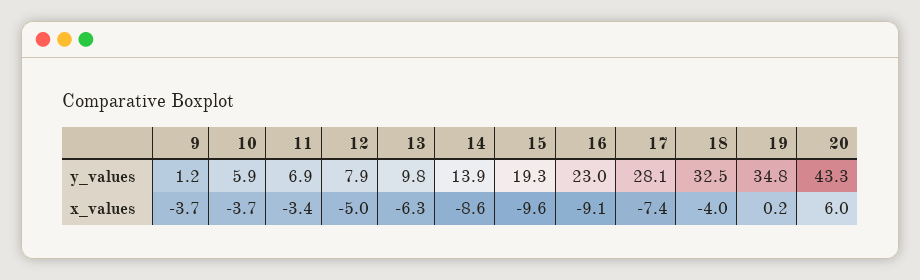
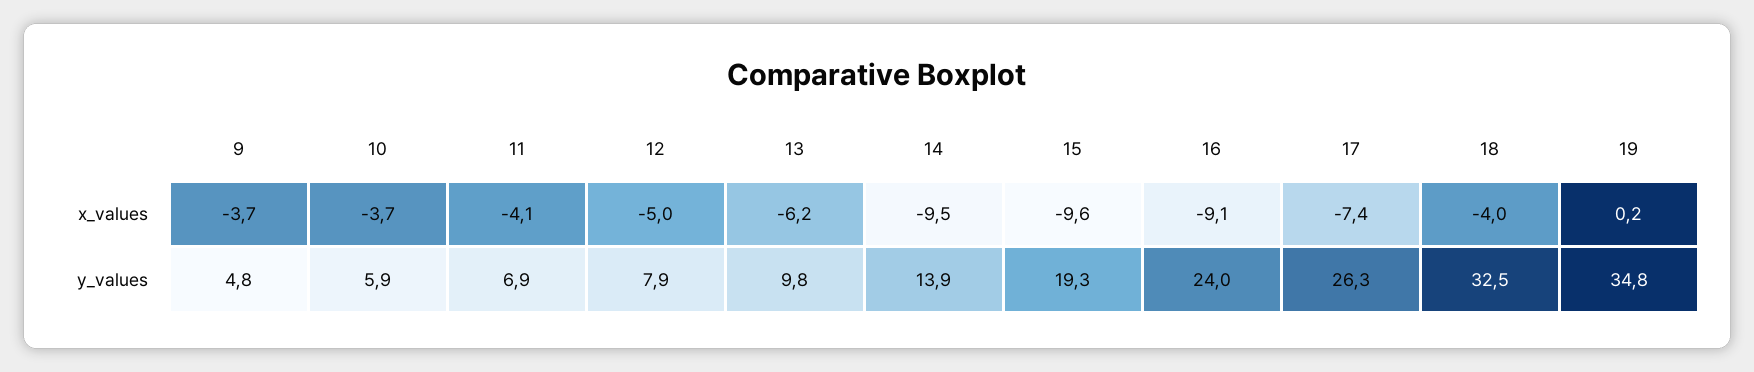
9, y_values: 1.2 -> 4.8
16, y_values: 23 -> 24
17, y_values: 28.1 -> 26.3
20, y_values: 43.3 -> none
11, x_values: -3.4 -> -4.1
13, x_values: -6.3 -> -6.2
14, x_values: -8.6 -> -9.5
20, x_values: 6 -> none

